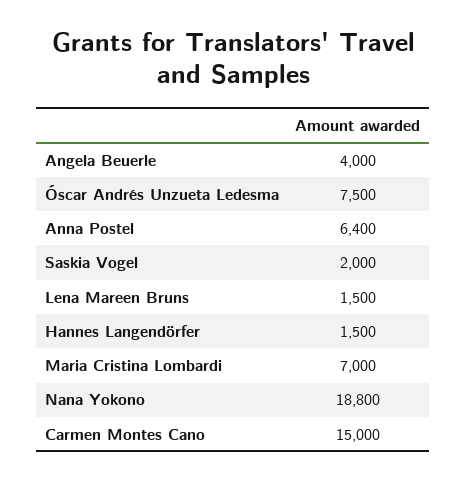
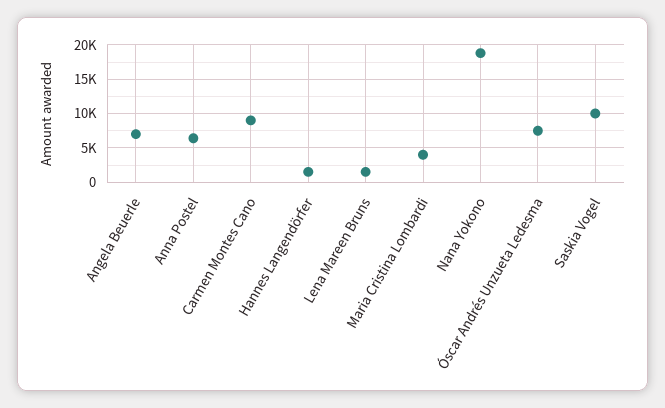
Angela Beuerle: 4000 -> 7000
Saskia Vogel: 2000 -> 10000
Maria Cristina Lombardi: 7000 -> 4000
Carmen Montes Cano: 15000 -> 9000

